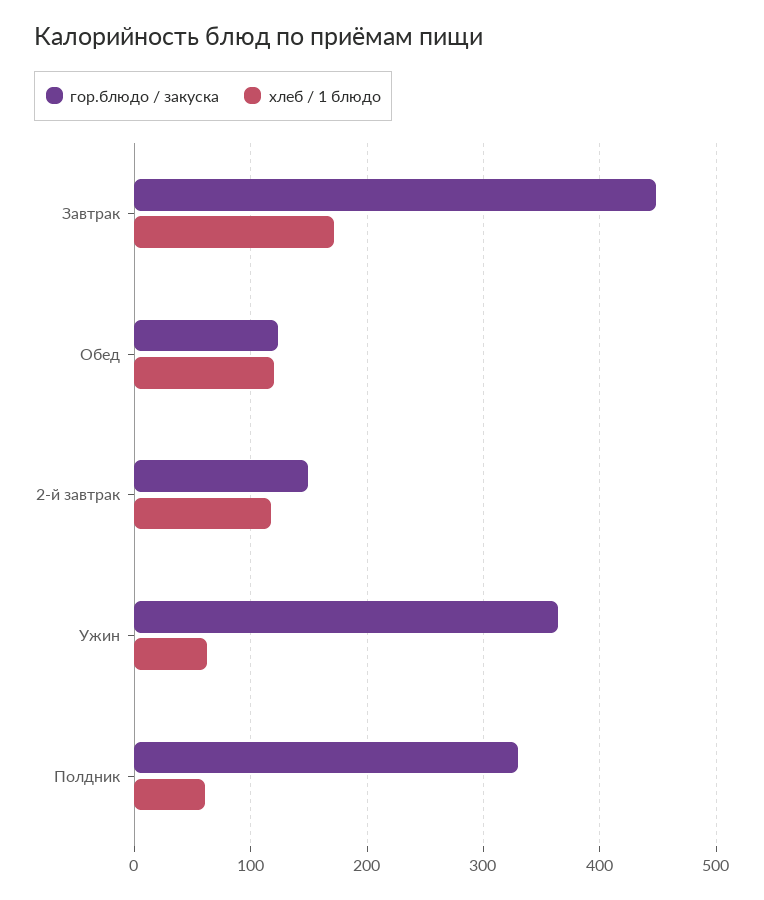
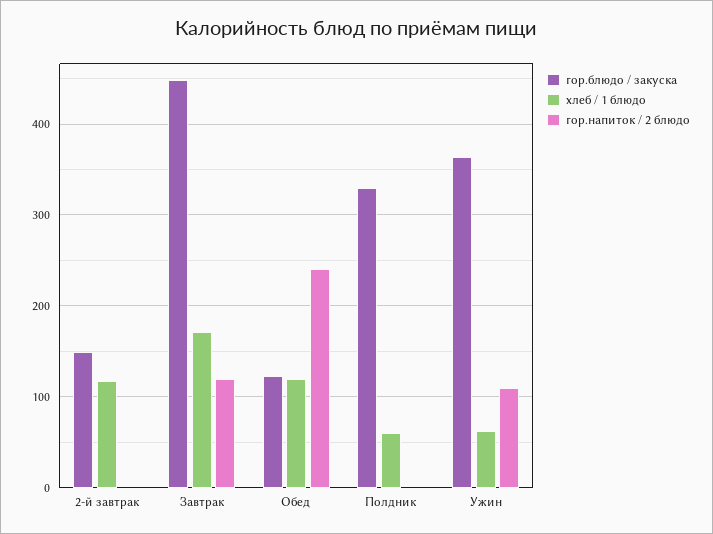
гор.напиток / 2 блюдо, 2-й завтрак: none -> 0
гор.напиток / 2 блюдо, Завтрак: none -> 120
гор.напиток / 2 блюдо, Обед: none -> 240
гор.напиток / 2 блюдо, Полдник: none -> 0
гор.напиток / 2 блюдо, Ужин: none -> 110

